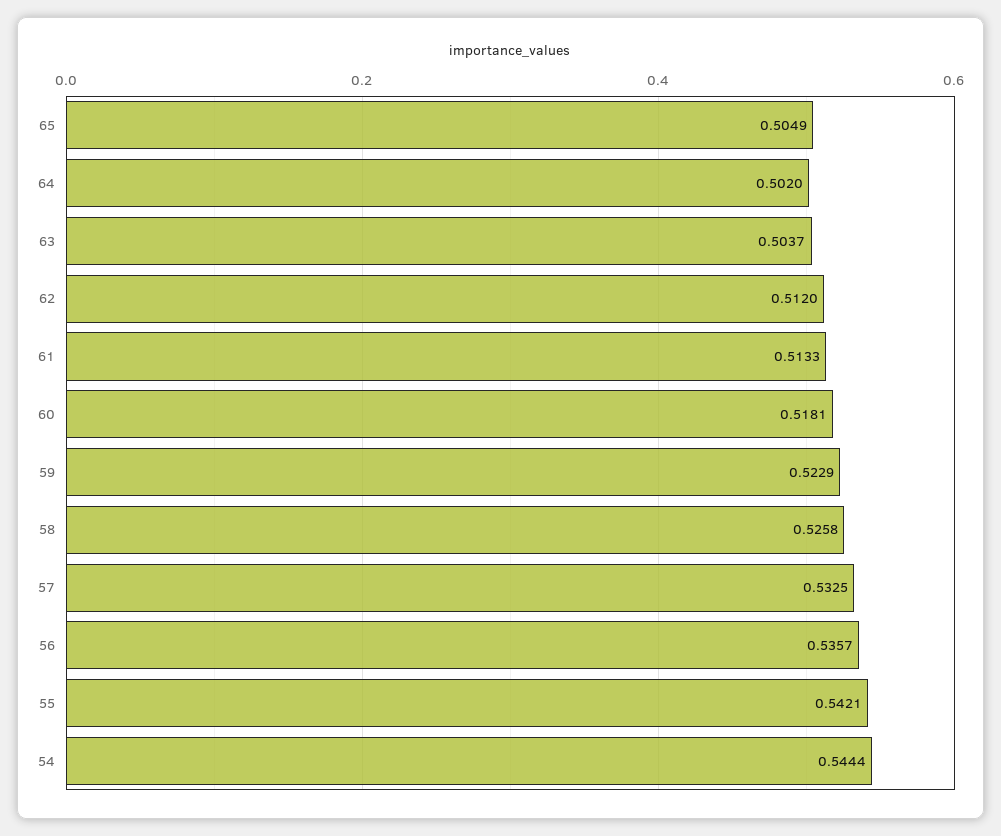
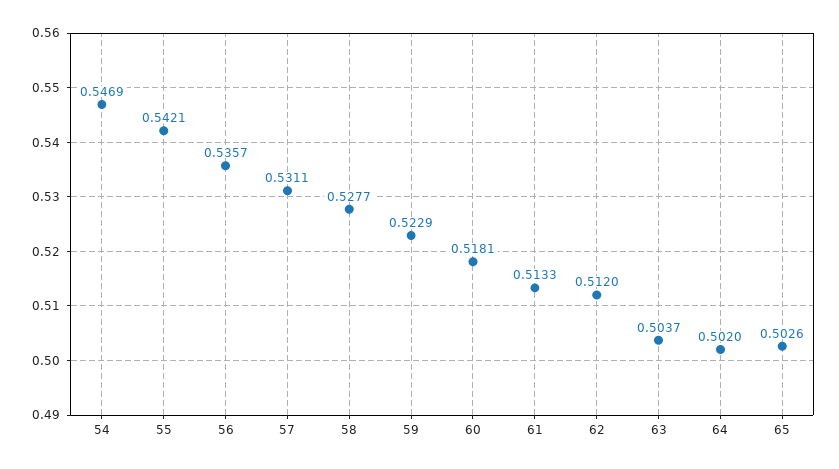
65: 0.5049 -> 0.5026
58: 0.5258 -> 0.5277
57: 0.5325 -> 0.5311
54: 0.5444 -> 0.5469

